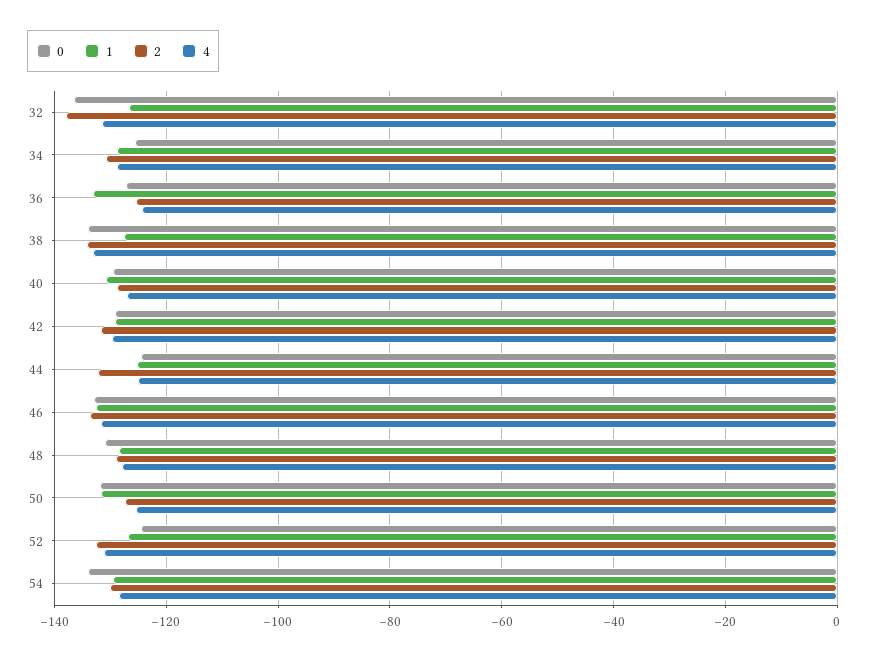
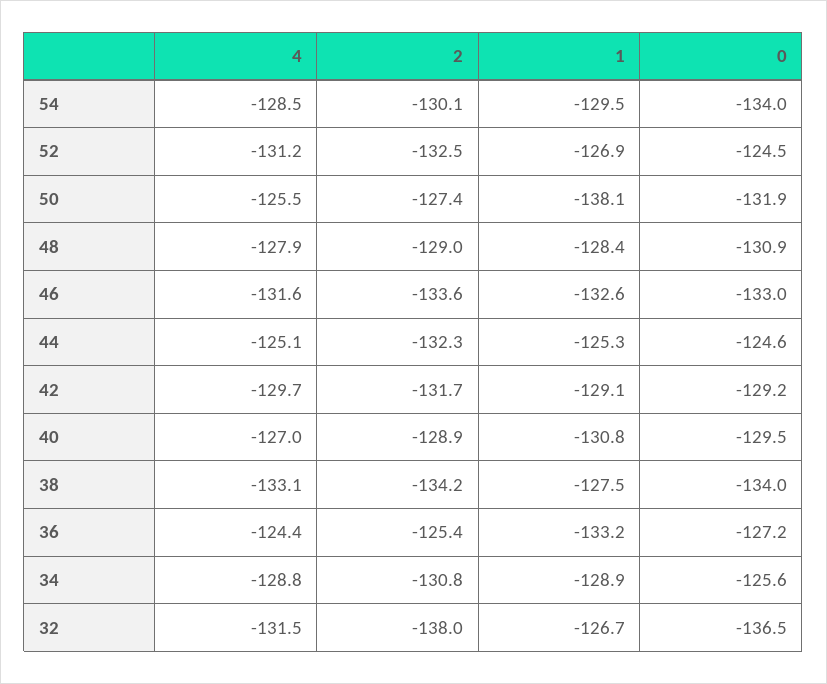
1, 50: -132 -> -138.1

